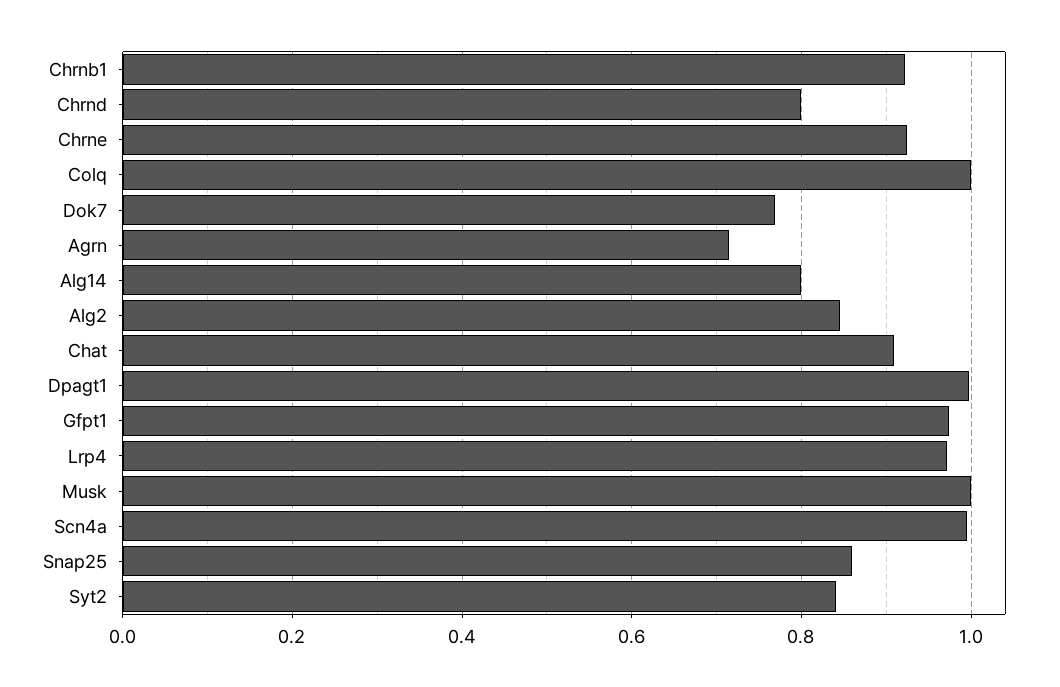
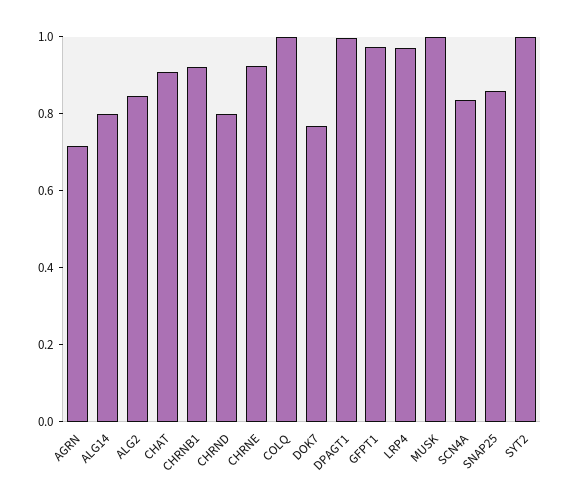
Scn4a: 1 -> 0.85
Syt2: 0.84 -> 1

